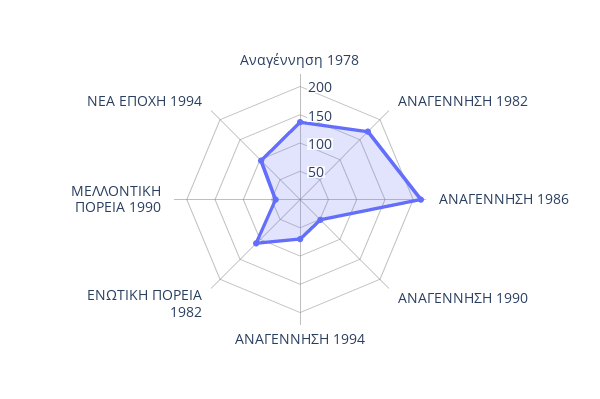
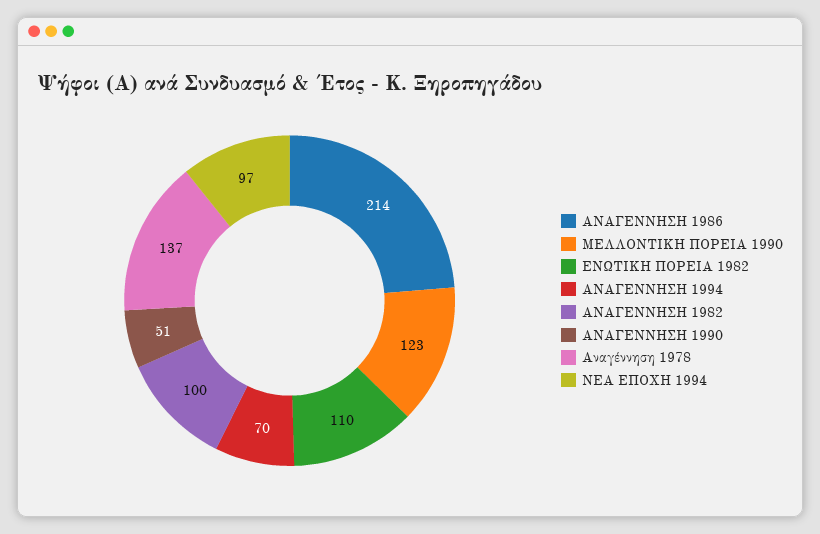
ΑΝΑΓΕΝΝΗΣΗ 1982: 175 -> 100
ΜΕΛΛΟΝΤΙΚΗ ΠΟΡΕΙΑ 1990: 50 -> 123

